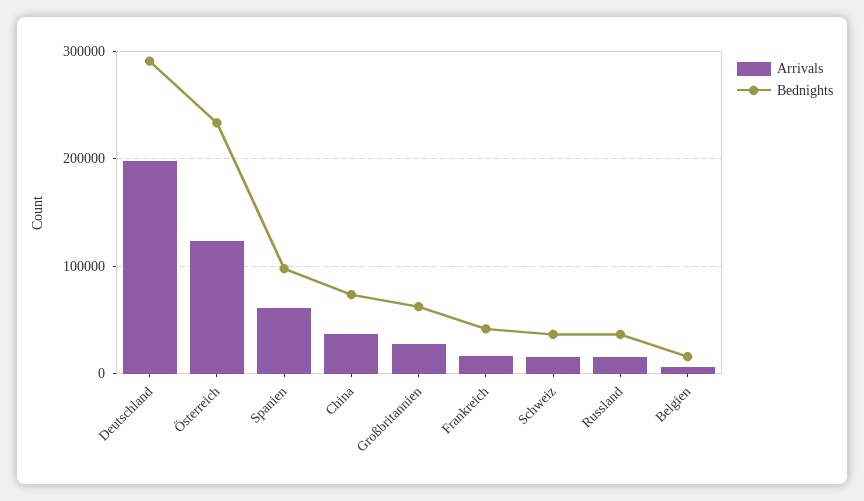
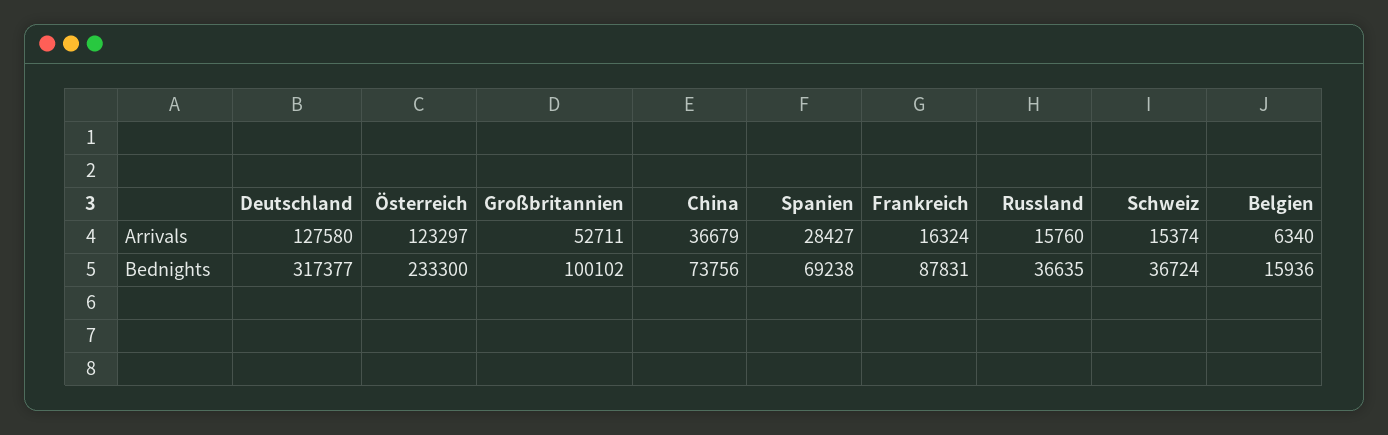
Arrivals, Deutschland: 200000 -> 127580
Bednights, Deutschland: 290000 -> 317377
Arrivals, Spanien: 60000 -> 28427
Bednights, Spanien: 100000 -> 69238
Arrivals, Großbritannien: 30000 -> 52711
Bednights, Großbritannien: 60000 -> 100102
Bednights, Frankreich: 40000 -> 87831

